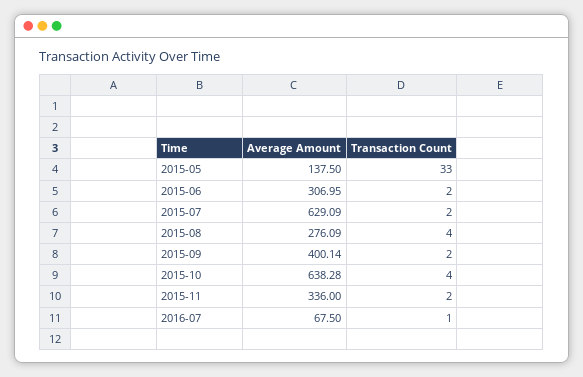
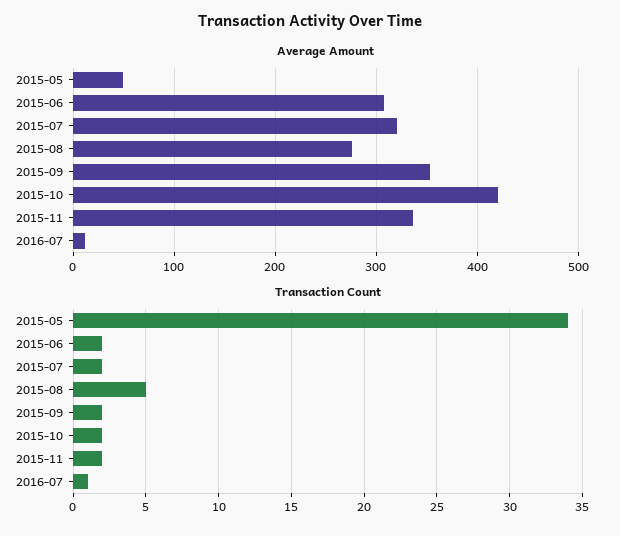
Average Amount, 2015-05: 137.5 -> 50
Transaction Count, 2015-05: 33 -> 34
Average Amount, 2015-07: 629.09 -> 320
Transaction Count, 2015-08: 4 -> 5
Average Amount, 2015-09: 400.14 -> 350
Average Amount, 2015-10: 638.28 -> 420
Transaction Count, 2015-10: 4 -> 2
Average Amount, 2016-07: 67.5 -> 10

